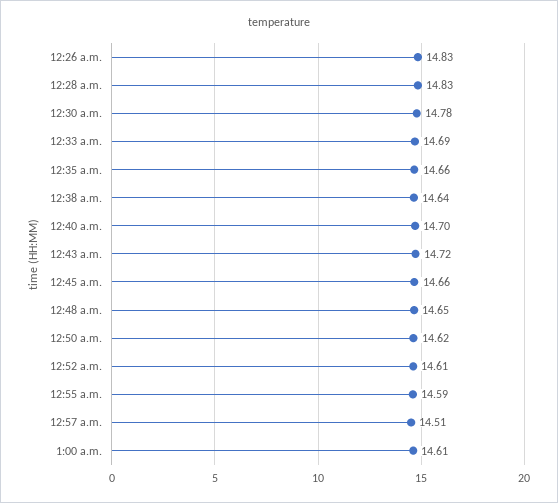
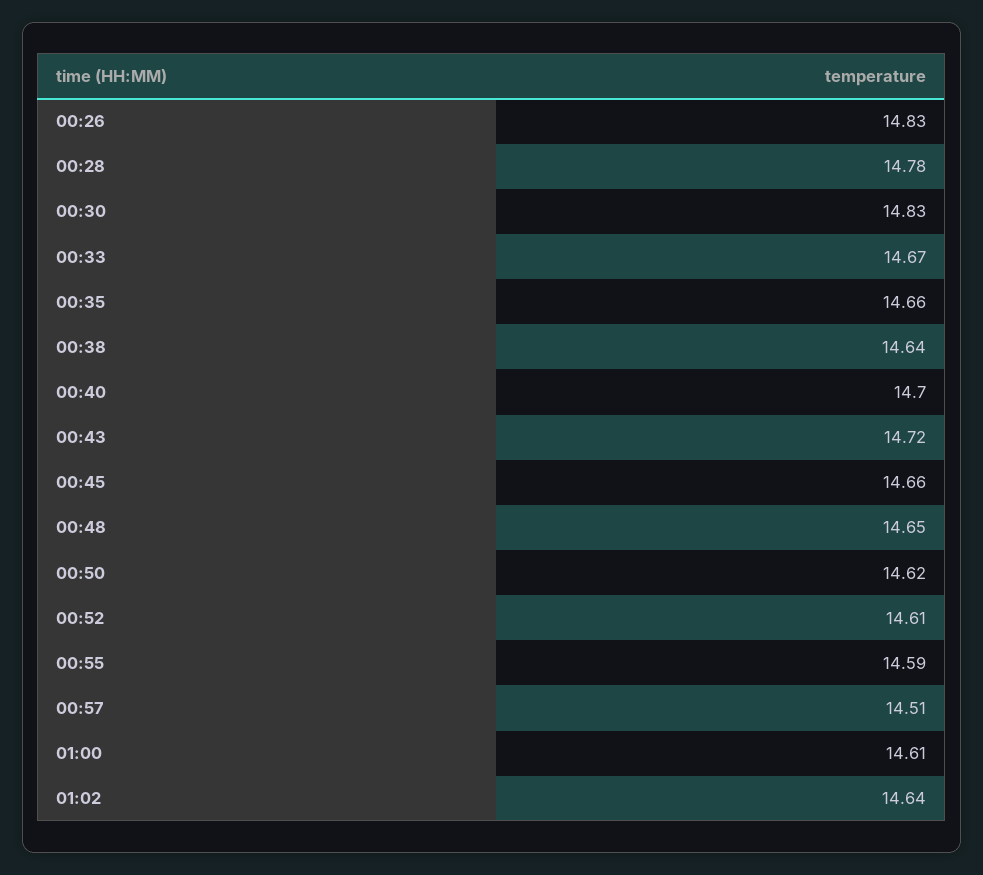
12:28 a.m.: 14.83 -> 14.78
12:30 a.m.: 14.78 -> 14.83
12:33 a.m.: 14.69 -> 14.67
01:02: none -> 14.64

